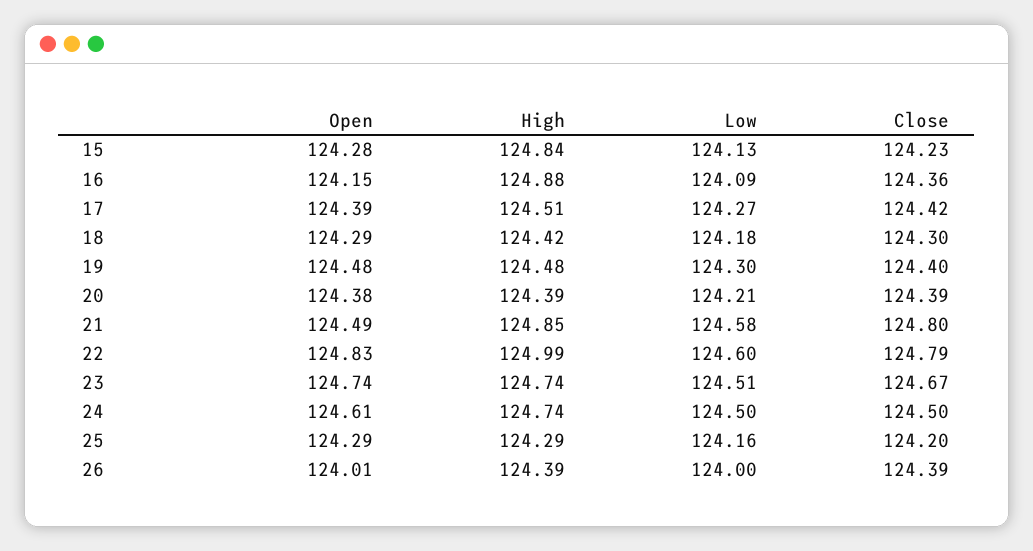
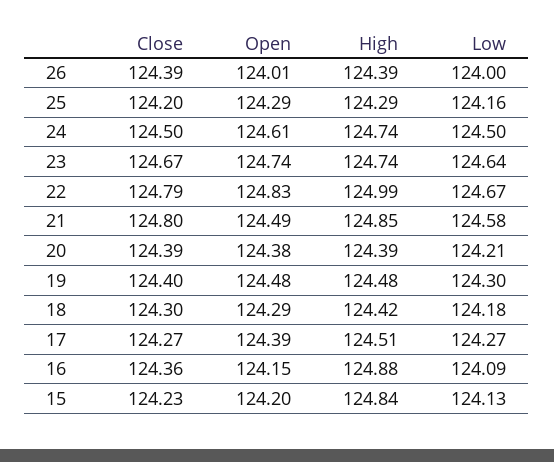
Open, 15: 124.28 -> 124.2
Close, 17: 124.42 -> 124.27
Low, 22: 124.6 -> 124.67
Low, 23: 124.51 -> 124.64

